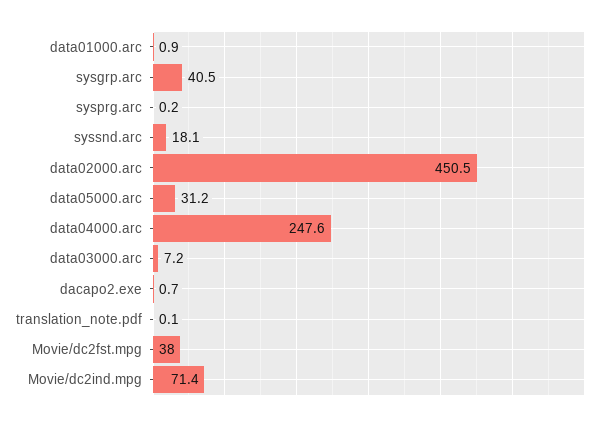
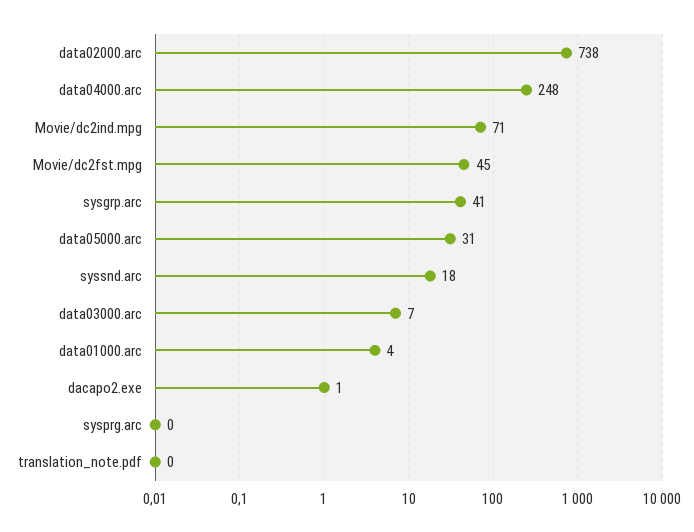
data01000.arc: 0.9 -> 4
data02000.arc: 450.5 -> 738
Movie/dc2fst.mpg: 38 -> 45

